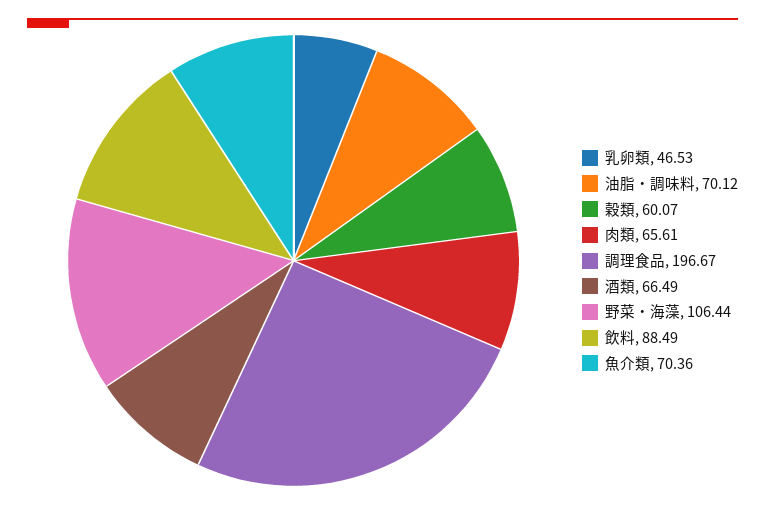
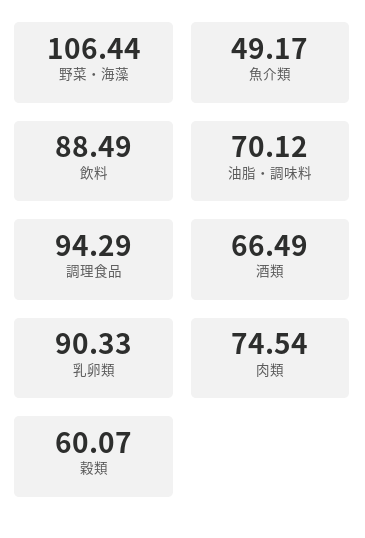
乳卵類: 46.53 -> 90.33
肉類: 65.61 -> 74.54
調理食品: 196.67 -> 94.29
魚介類: 70.36 -> 49.17

